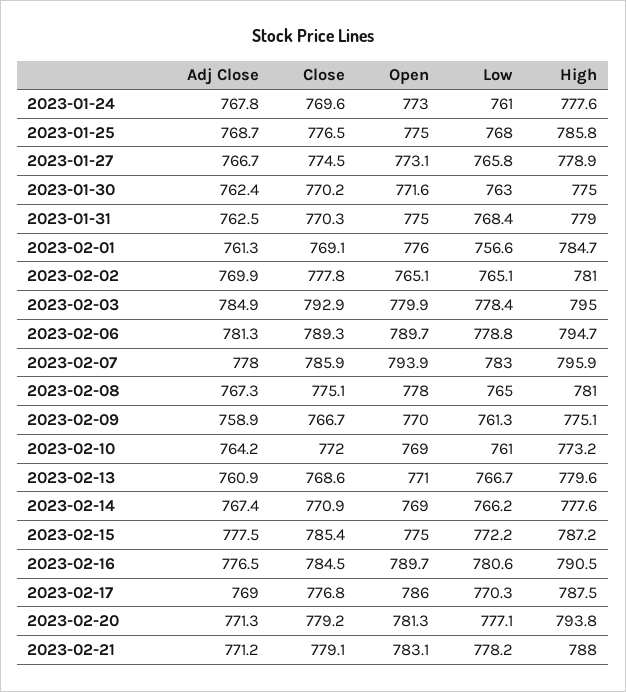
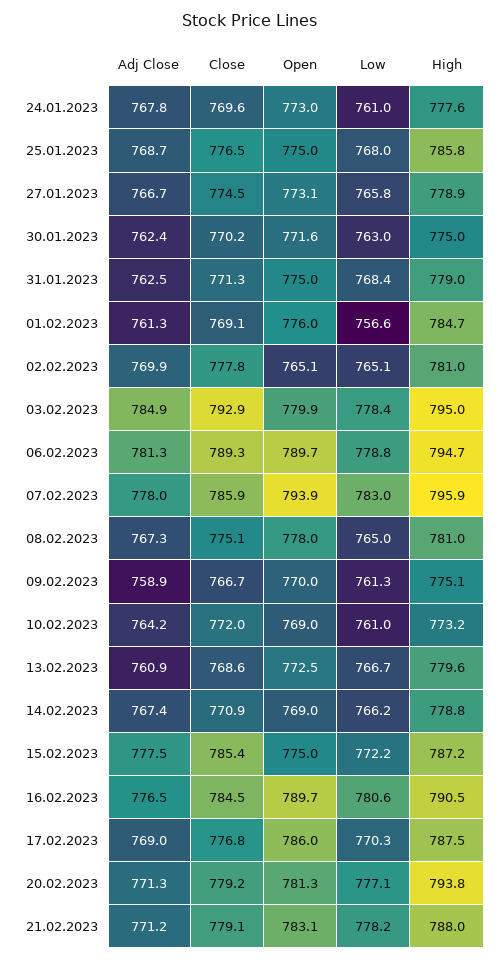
Close, 2023-01-31: 770.3 -> 771.3
Open, 2023-02-13: 771 -> 772.5
High, 2023-02-14: 777.6 -> 778.8

